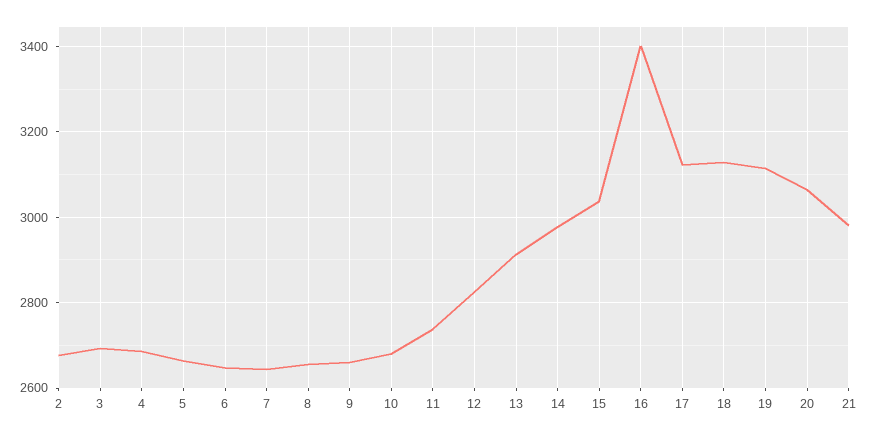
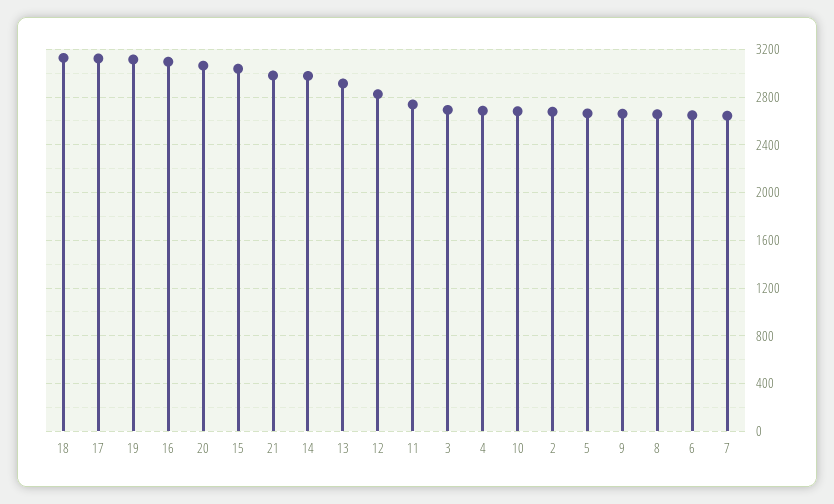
16: 3400 -> 3100

